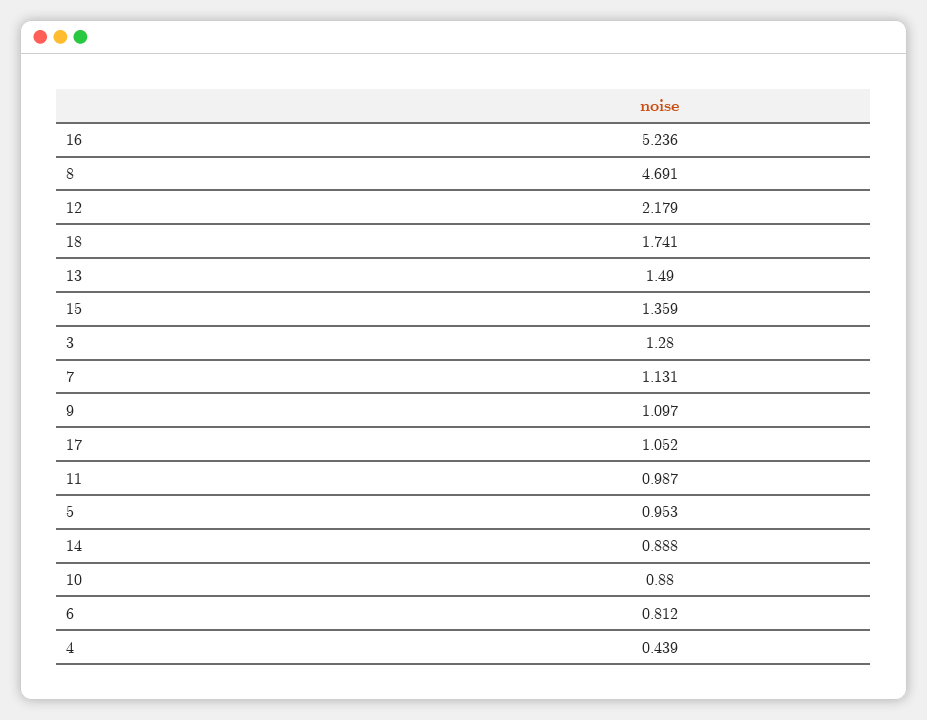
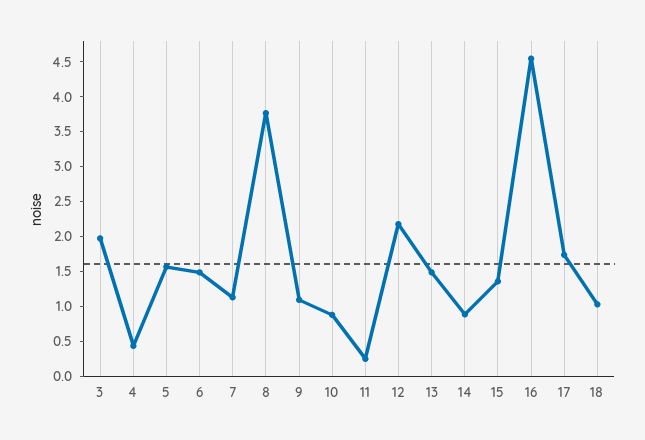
16: 5.236 -> 4.5
8: 4.691 -> 3.75
18: 1.741 -> 1
3: 1.28 -> 2
17: 1.052 -> 1.75
11: 0.987 -> 0.25
5: 0.953 -> 1.5
6: 0.812 -> 1.5

